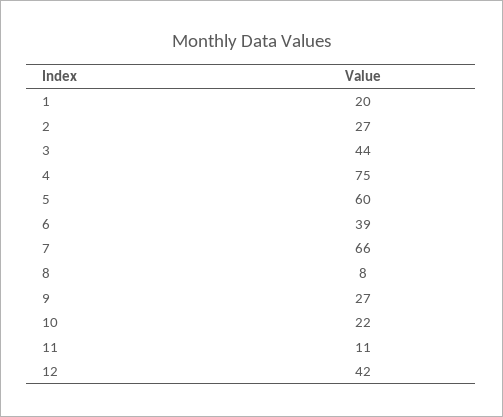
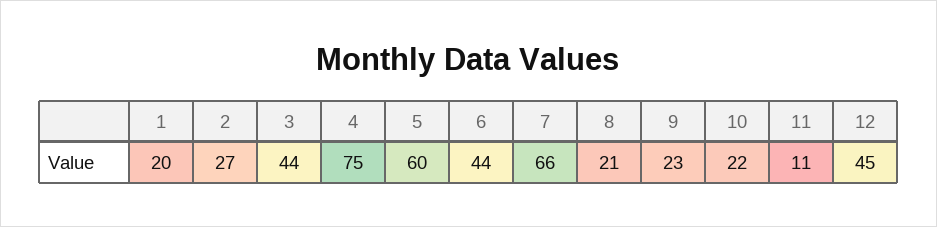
6: 39 -> 44
8: 8 -> 21
9: 27 -> 23
12: 42 -> 45

